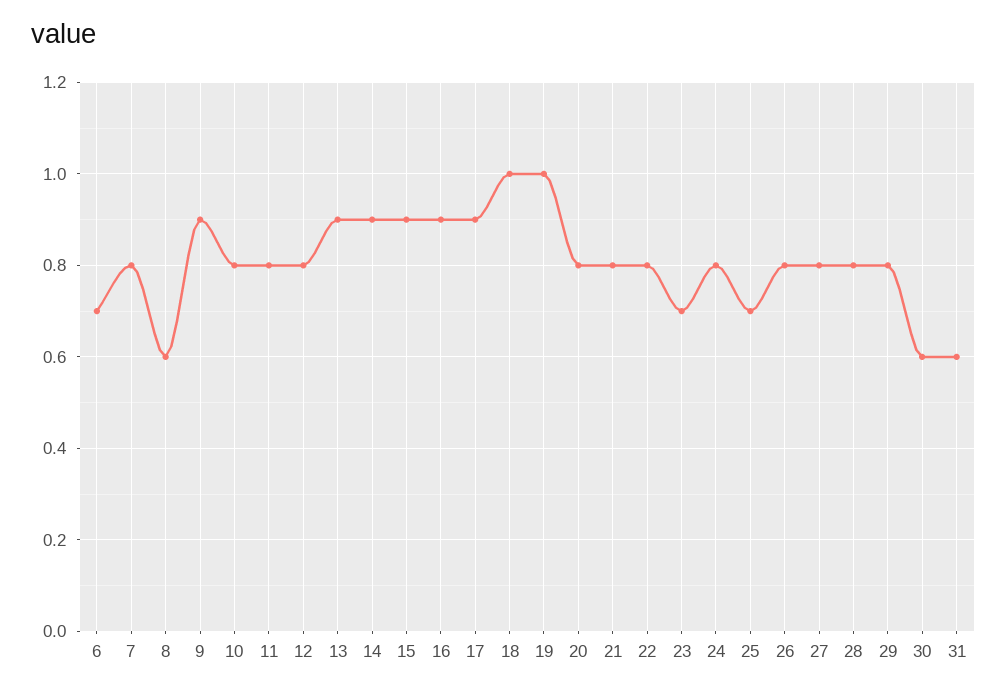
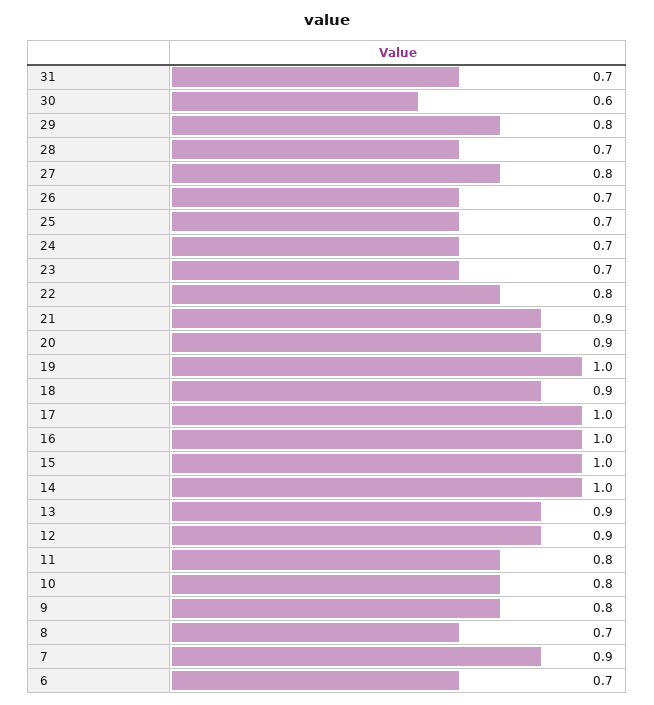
7: 0.8 -> 0.9
8: 0.6 -> 0.7
9: 0.9 -> 0.8
12: 0.8 -> 0.9
14: 0.9 -> 1
15: 0.9 -> 1
16: 0.9 -> 1
17: 0.9 -> 1
18: 1 -> 0.9
20: 0.8 -> 0.9
21: 0.8 -> 0.9
24: 0.8 -> 0.7
26: 0.8 -> 0.7
28: 0.8 -> 0.7
31: 0.6 -> 0.7

